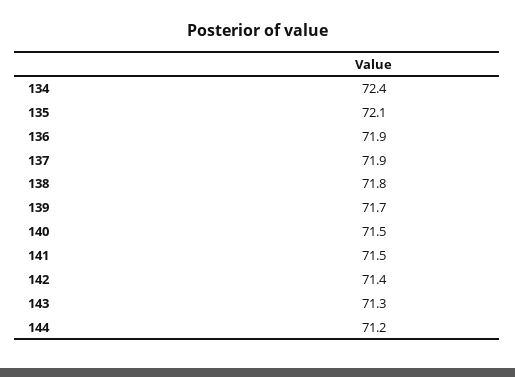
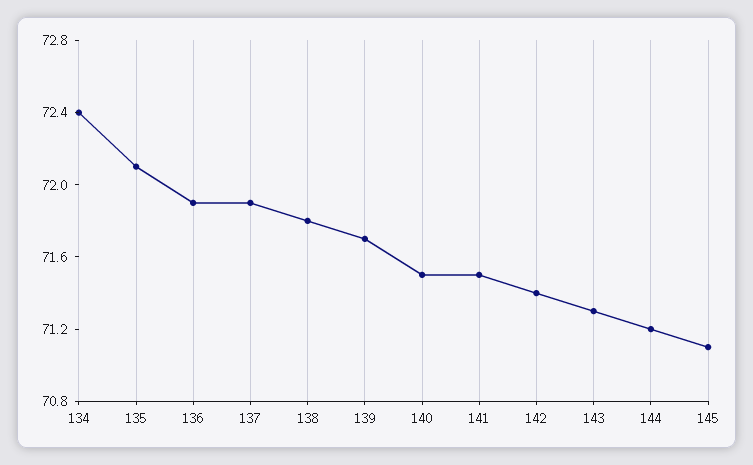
145: none -> 71.1

